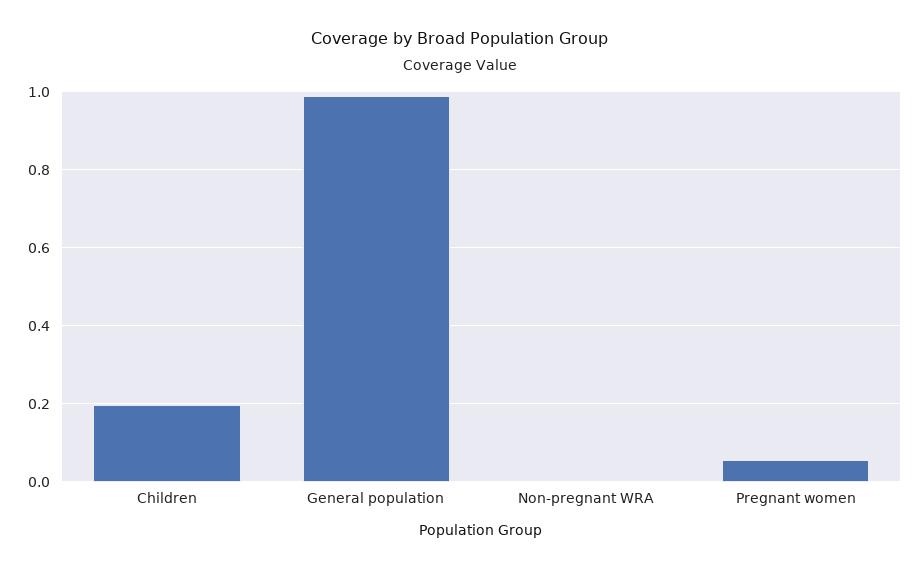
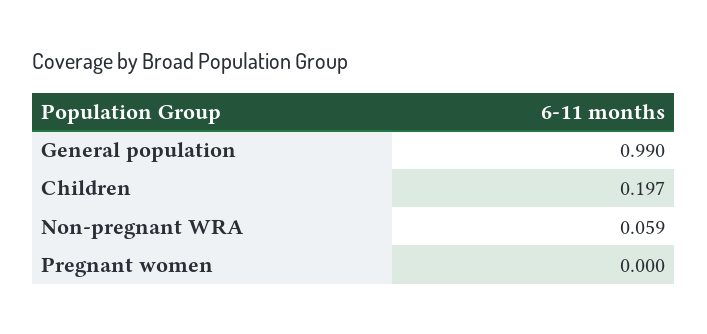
Non-pregnant WRA: 0 -> 0.059
Pregnant women: 0.06 -> 0

